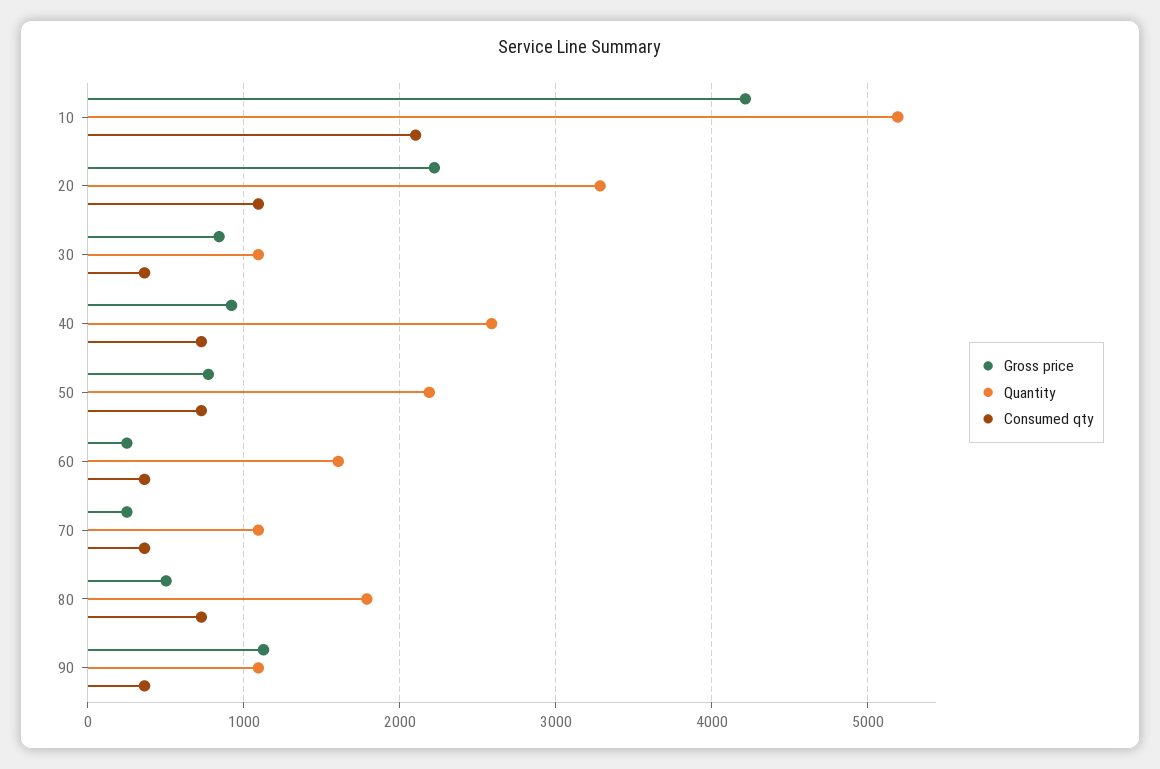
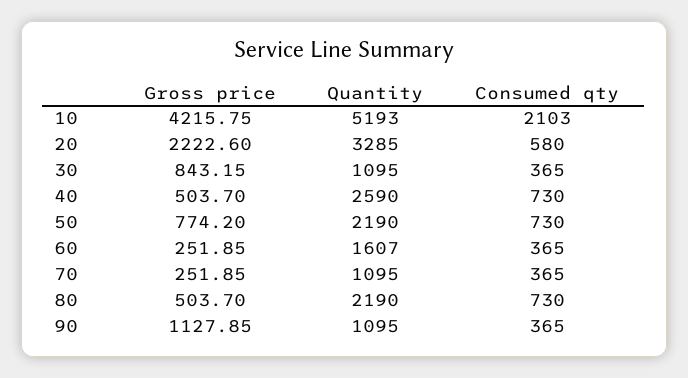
Consumed qty, 20: 1100 -> 580
Gross price, 40: 900 -> 503.7
Quantity, 80: 1800 -> 2190

